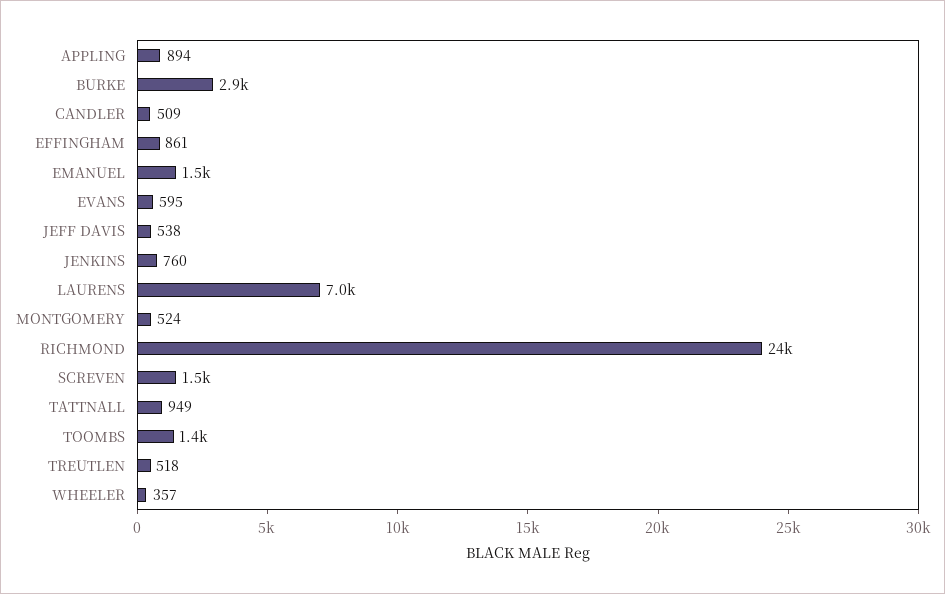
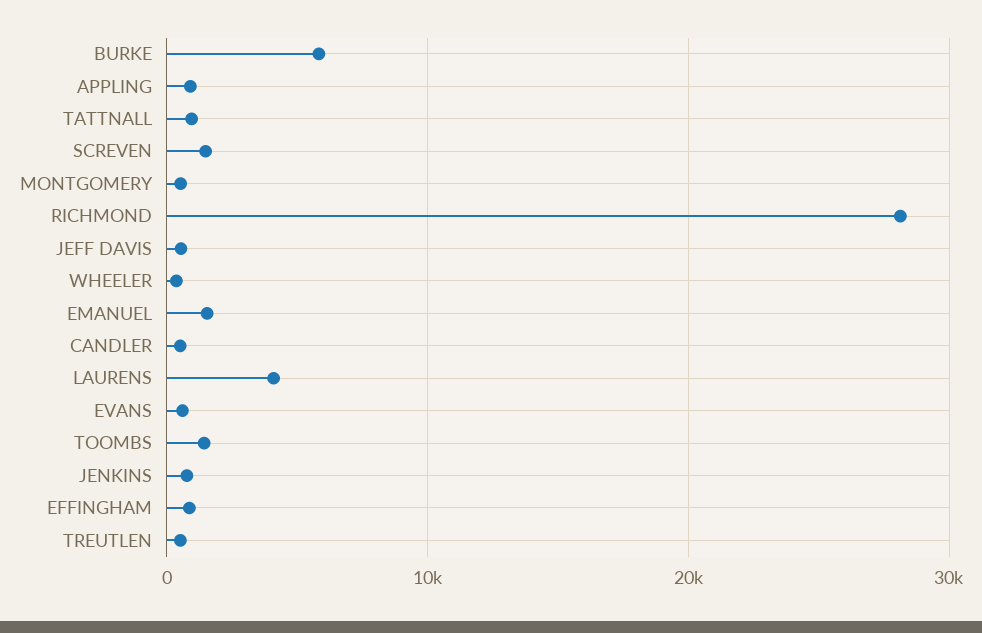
BURKE: 2900 -> 6000
LAURENS: 7000 -> 4000
RICHMOND: 24000 -> 28000

